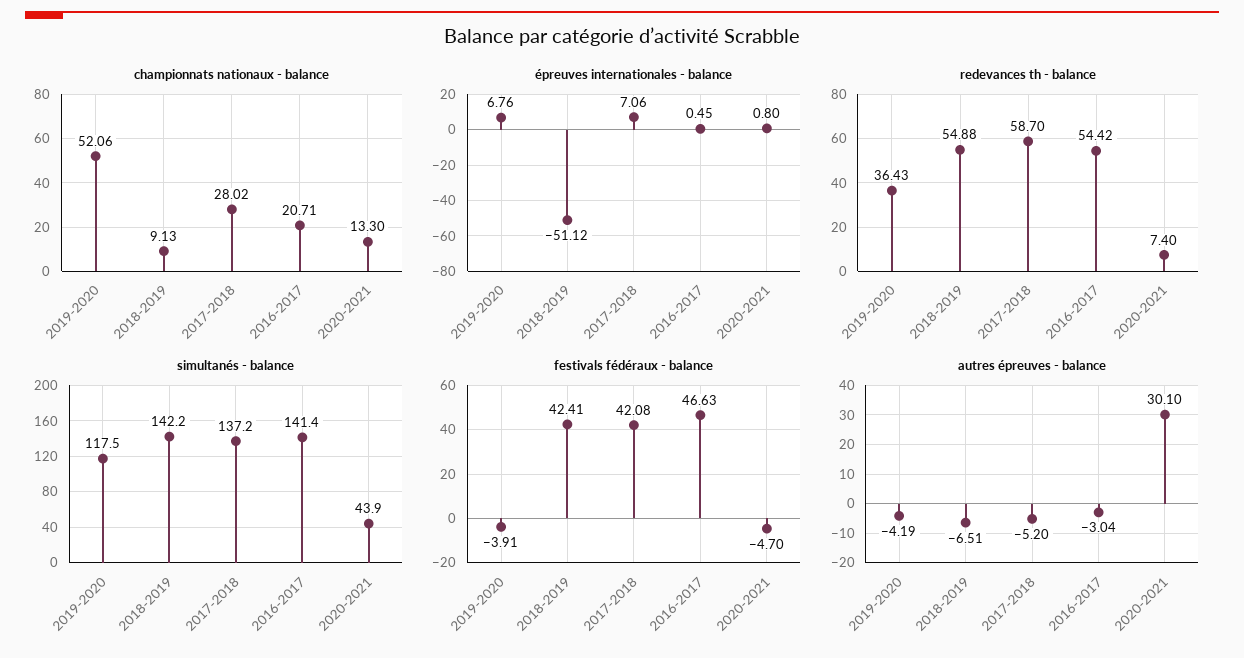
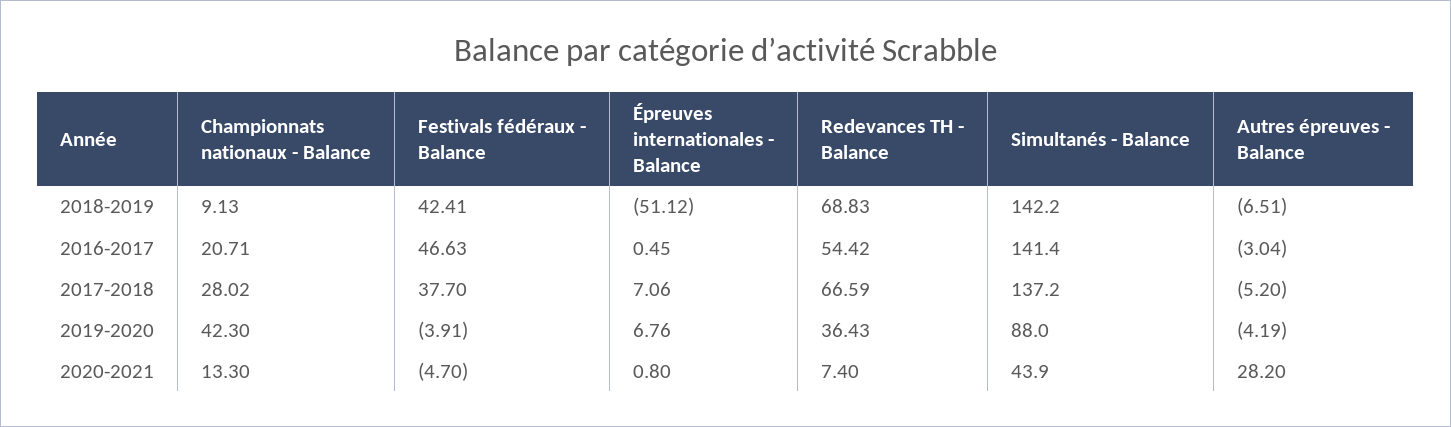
championnats nationaux - balance, 2019-2020: 52.06 -> 42.3
redevances th - balance, 2018-2019: 54.88 -> 68.83
redevances th - balance, 2017-2018: 58.7 -> 66.59
simultanés - balance, 2019-2020: 117.5 -> 88
festivals fédéraux - balance, 2017-2018: 42.08 -> 37.7
autres épreuves - balance, 2020-2021: 30.1 -> 28.2

